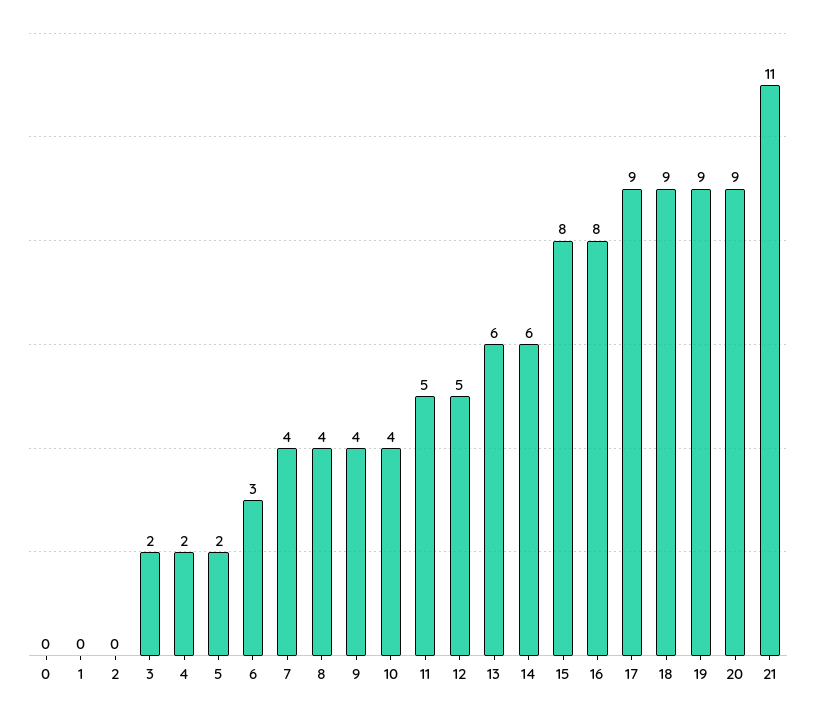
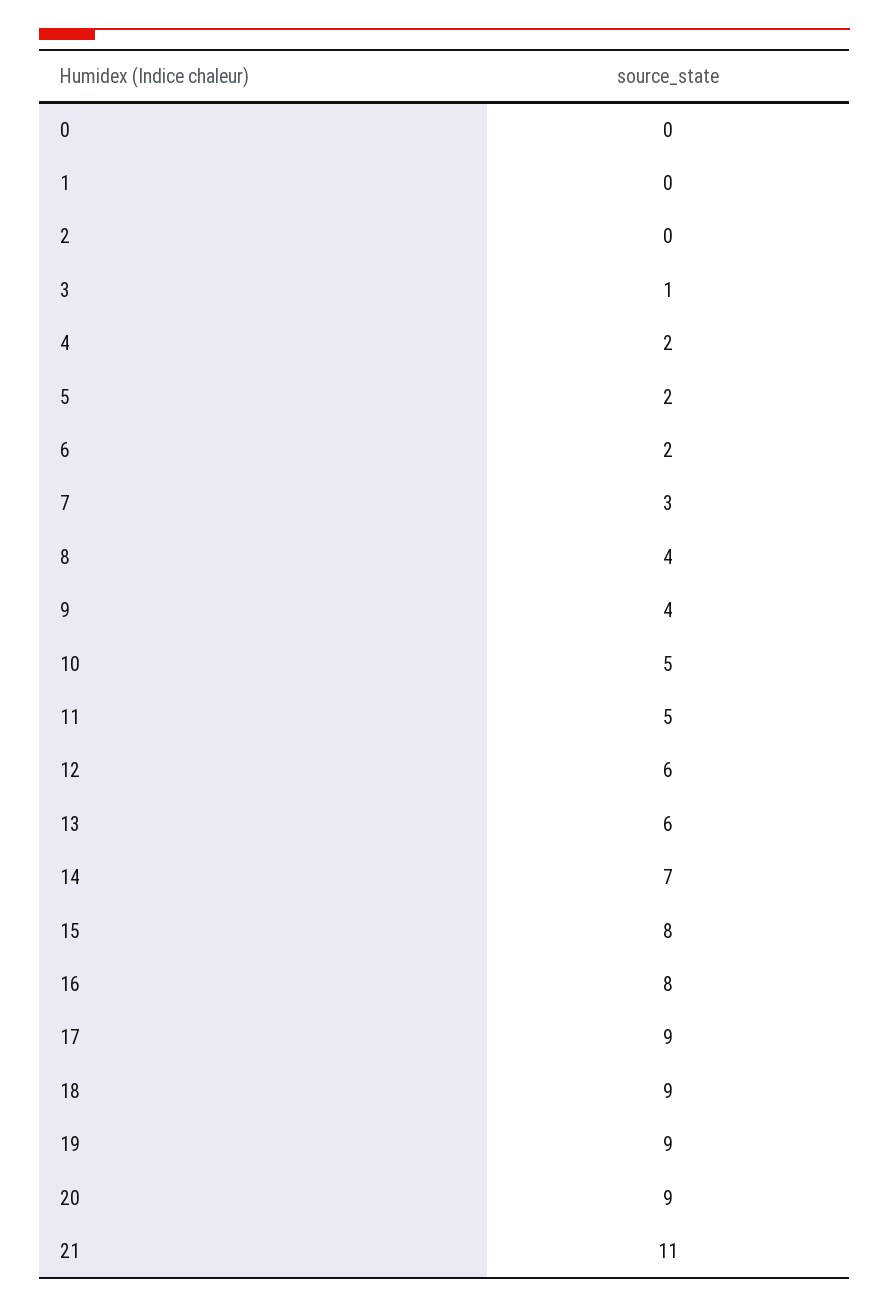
3: 2 -> 1
6: 3 -> 2
7: 4 -> 3
10: 4 -> 5
12: 5 -> 6
14: 6 -> 7

